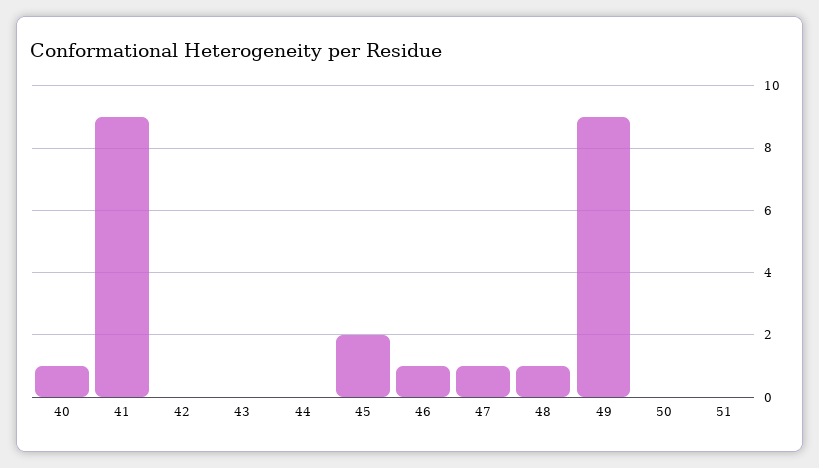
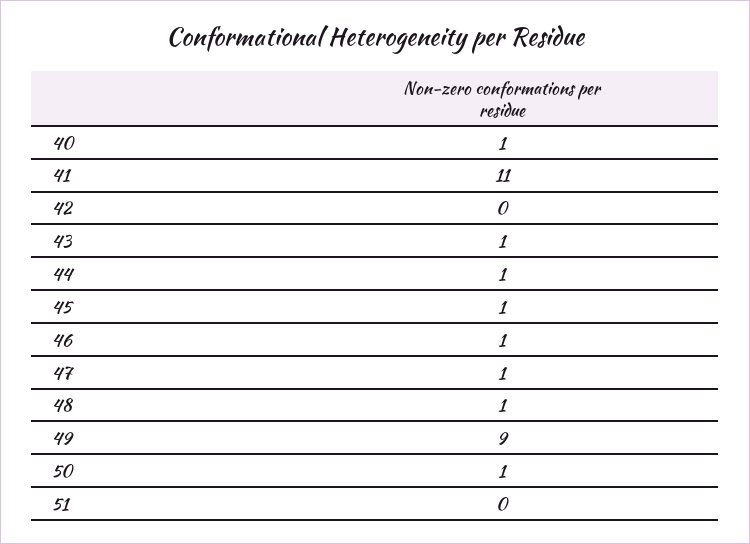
41: 9 -> 11
43: 0 -> 1
44: 0 -> 1
45: 2 -> 1
50: 0 -> 1

